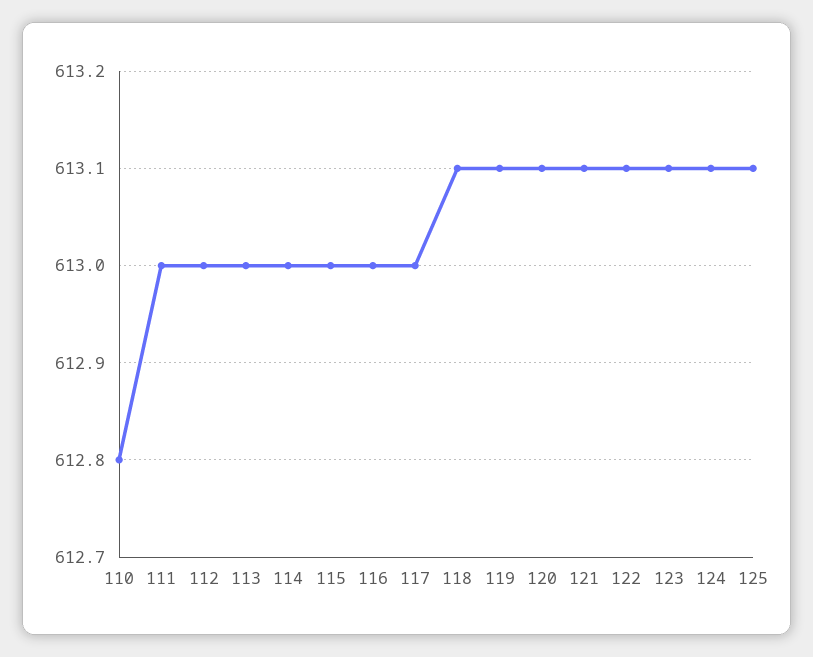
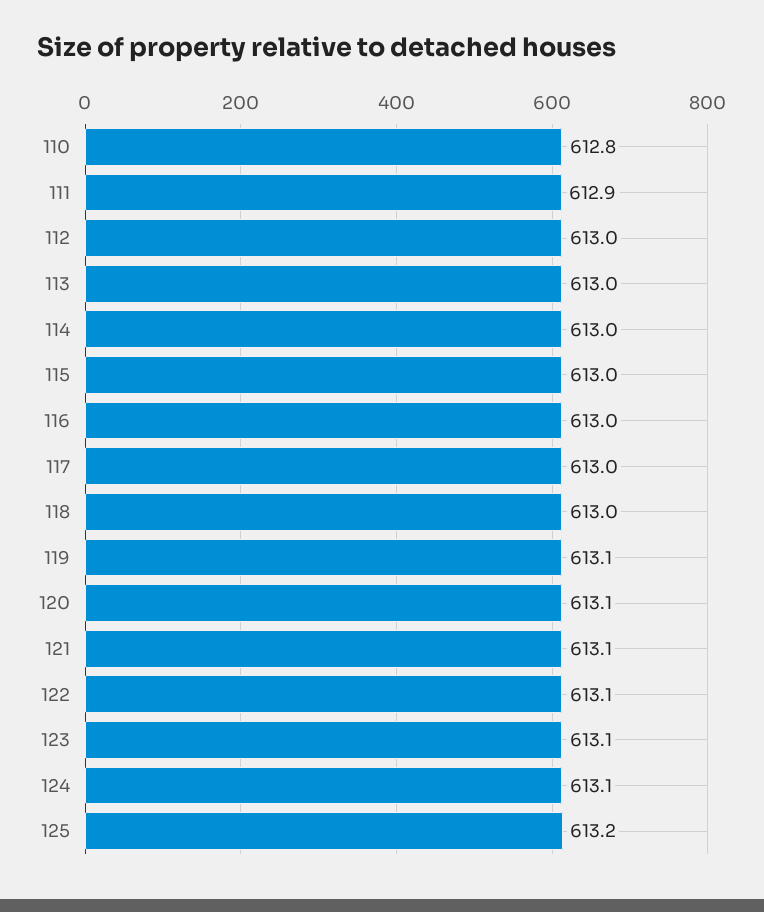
111: 613 -> 612.9
118: 613.1 -> 613
125: 613.1 -> 613.2

